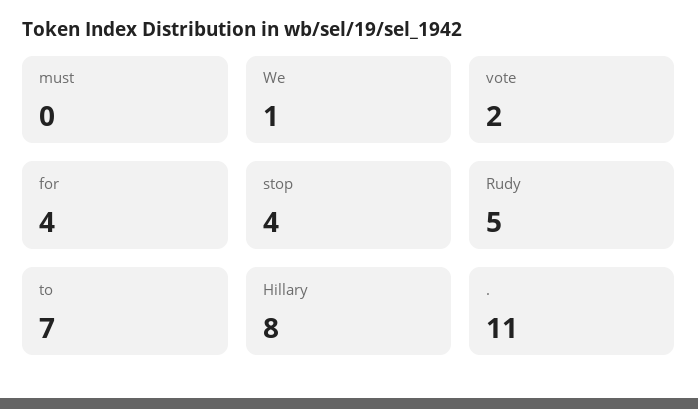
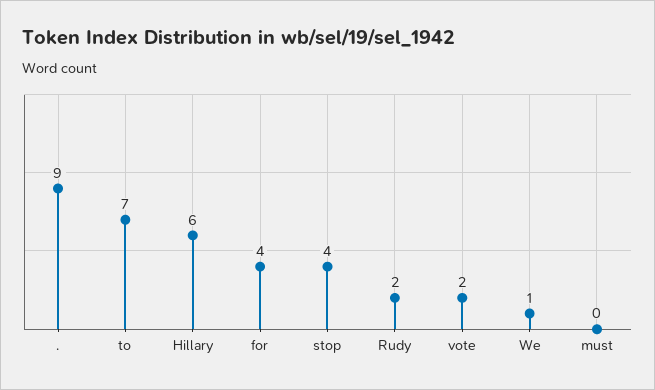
Rudy: 5 -> 2
Hillary: 8 -> 6
.: 11 -> 9

